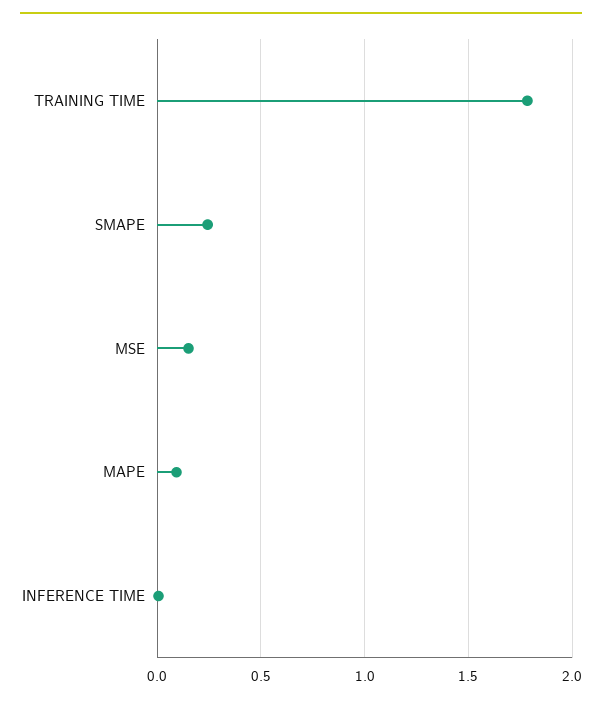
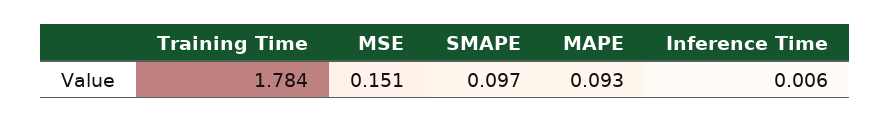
SMAPE: 0.25 -> 0.097

